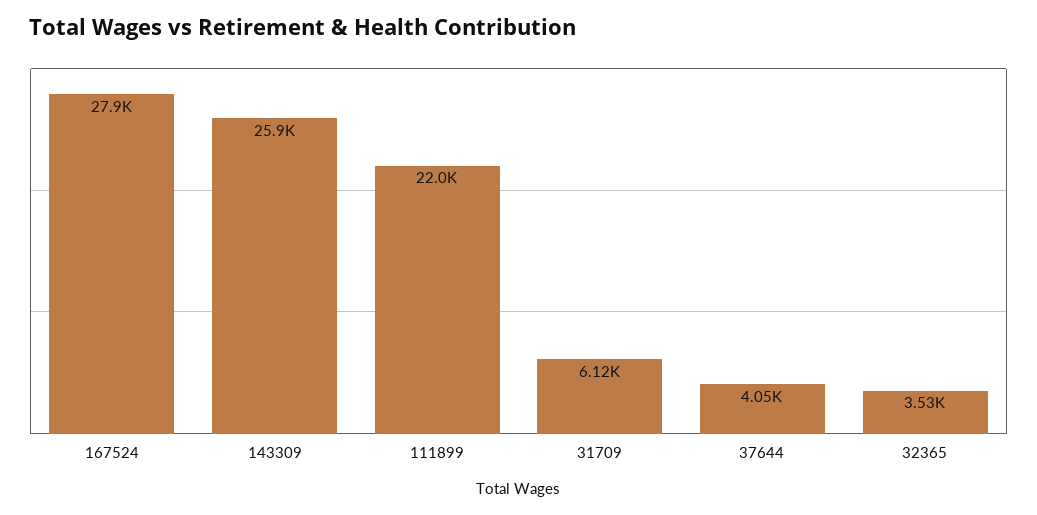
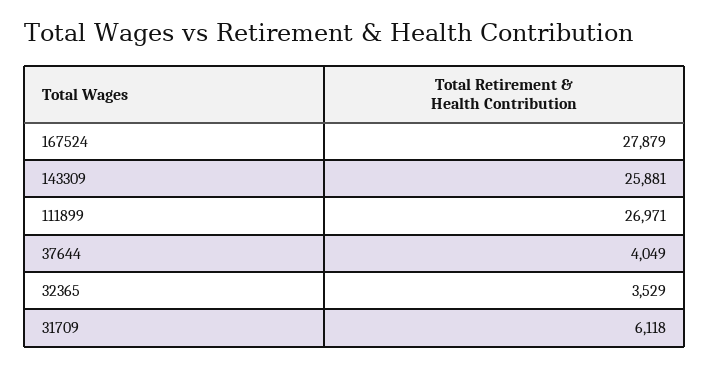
111899: 22000 -> 26971

